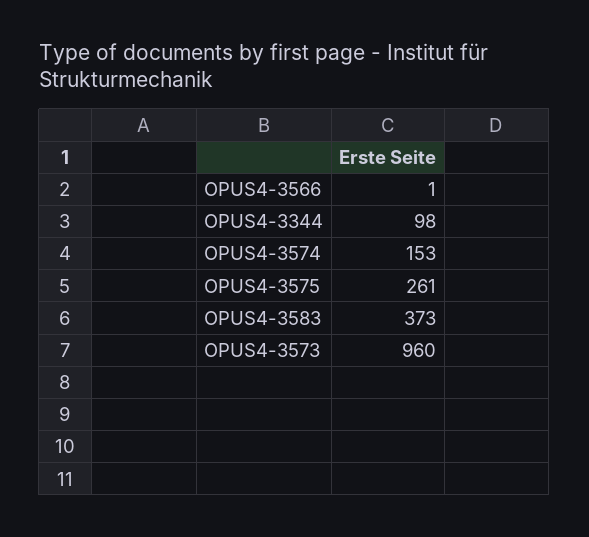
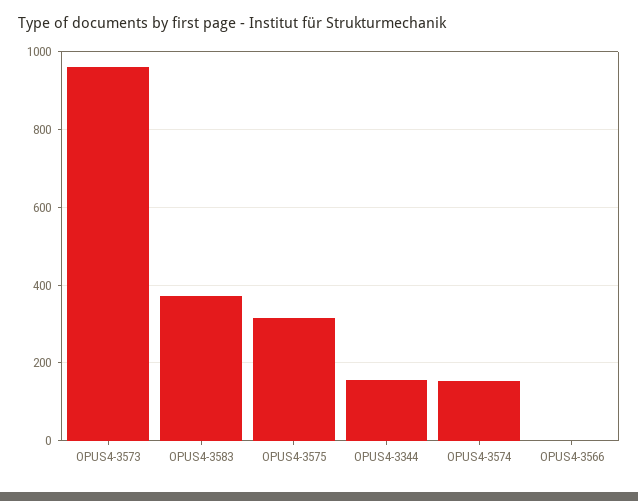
OPUS4-3344: 98 -> 160
OPUS4-3575: 261 -> 320

